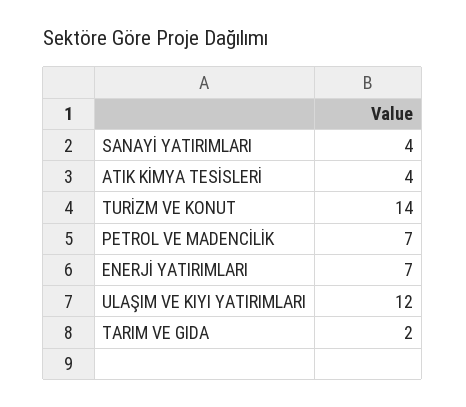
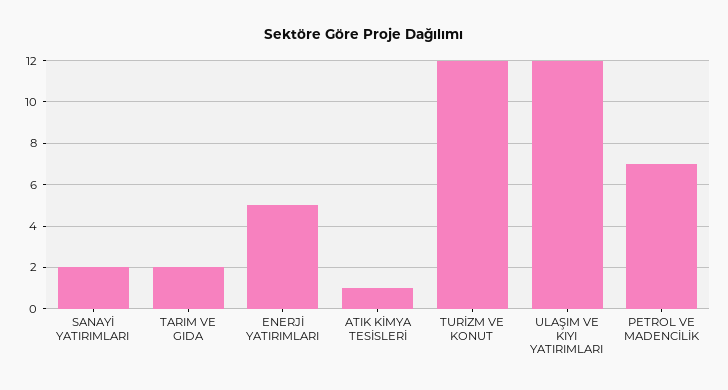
SANAYİ YATIRIMLARI: 4 -> 2
ATIK KİMYA TESİSLERİ: 4 -> 1
TURİZM VE KONUT: 14 -> 12
ENERJİ YATIRIMLARI: 7 -> 5

